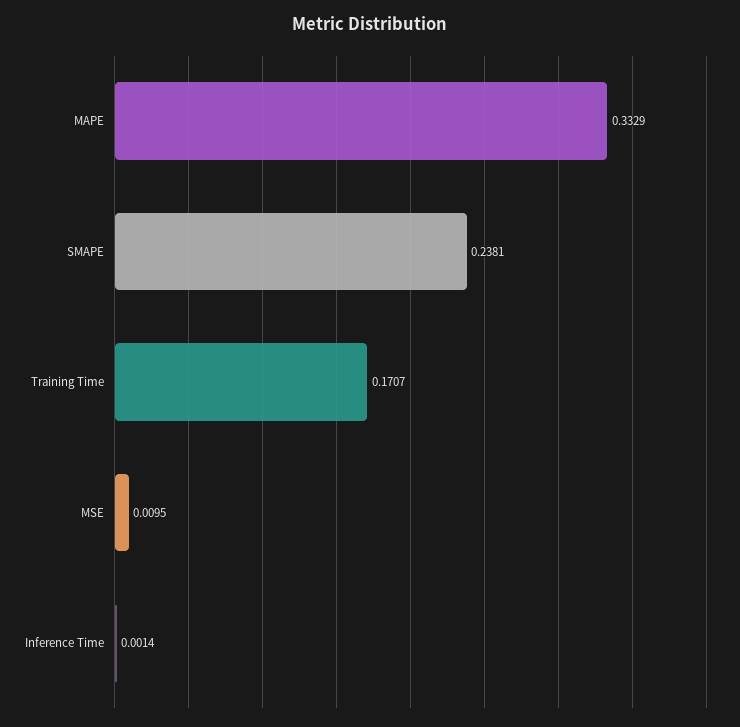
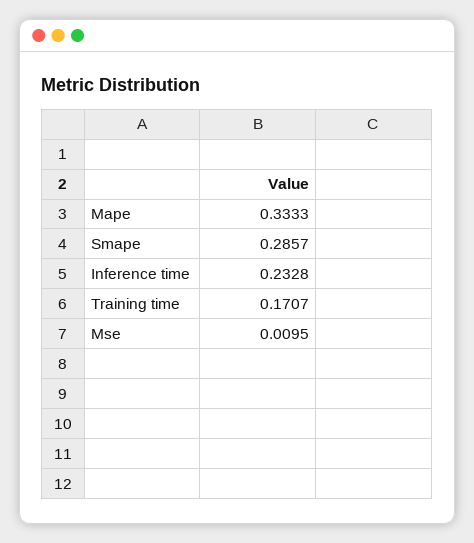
MAPE: 0.3329 -> 0.3333
SMAPE: 0.2381 -> 0.2857
Inference Time: 0.0014 -> 0.2328

